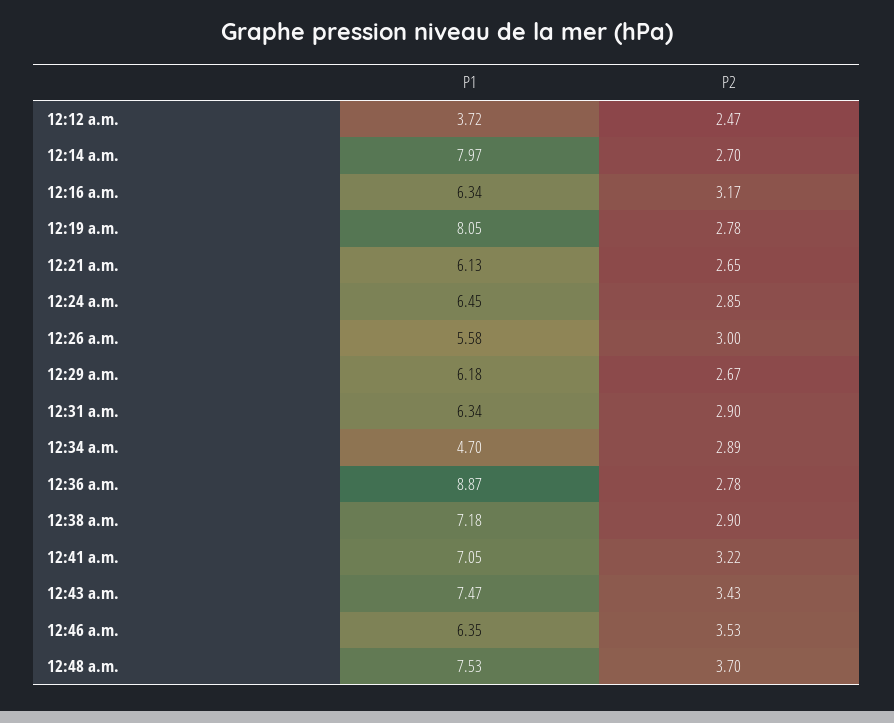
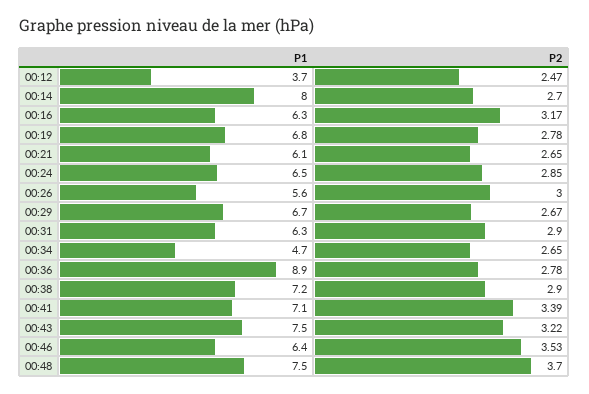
P1, 12:19 a.m.: 8.05 -> 6.8
P1, 12:29 a.m.: 6.18 -> 6.7
P2, 12:34 a.m.: 2.89 -> 2.65
P2, 12:41 a.m.: 3.22 -> 3.39
P2, 12:43 a.m.: 3.43 -> 3.22

